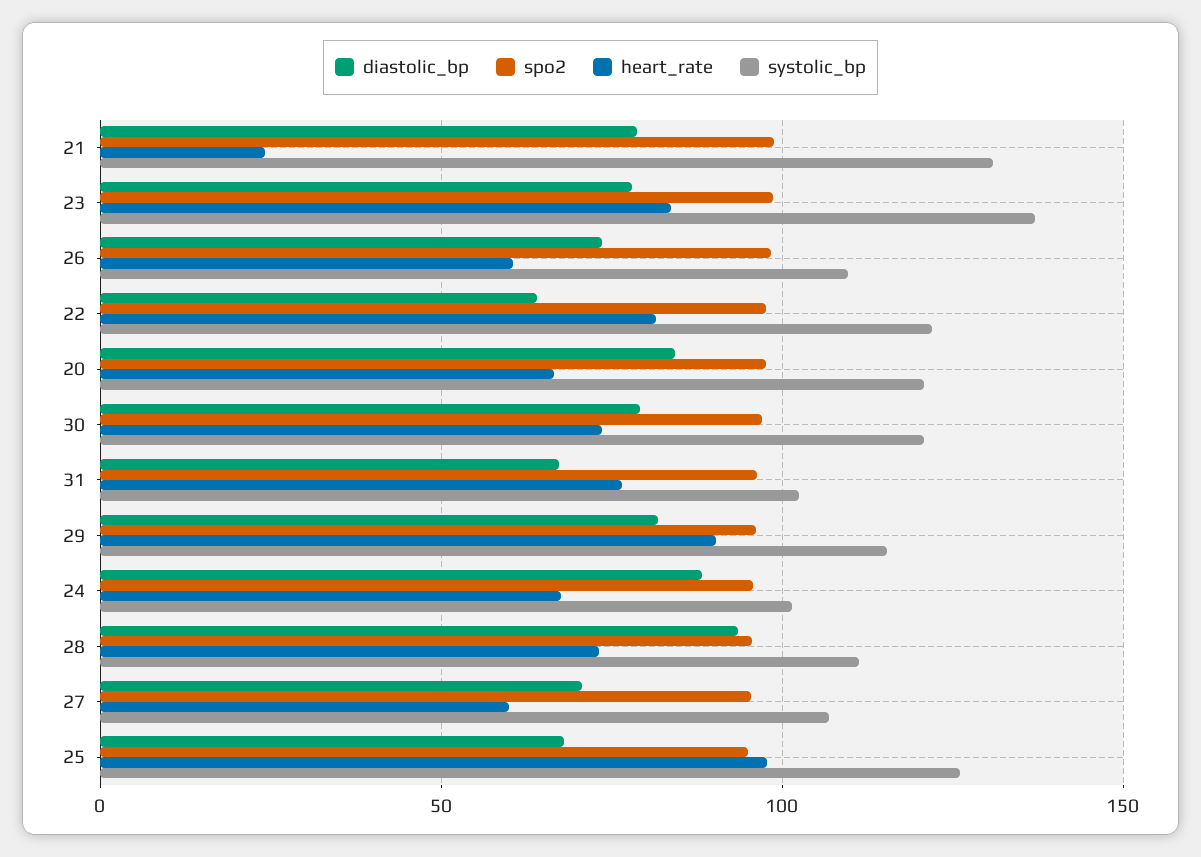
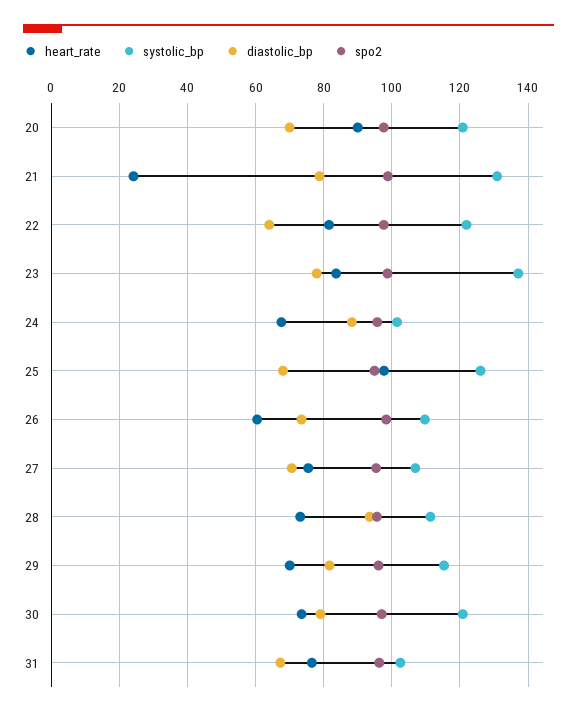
diastolic_bp, 20: 85 -> 70
heart_rate, 20: 65 -> 90
heart_rate, 29: 90 -> 70
heart_rate, 27: 60 -> 76

